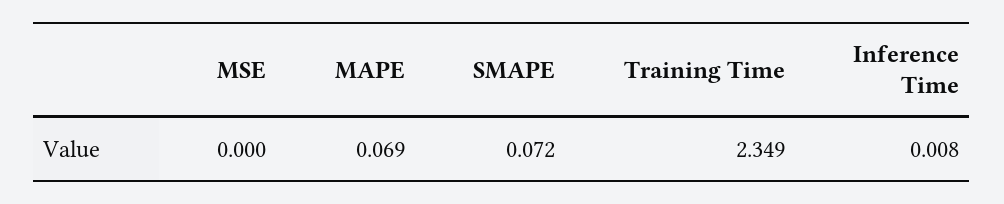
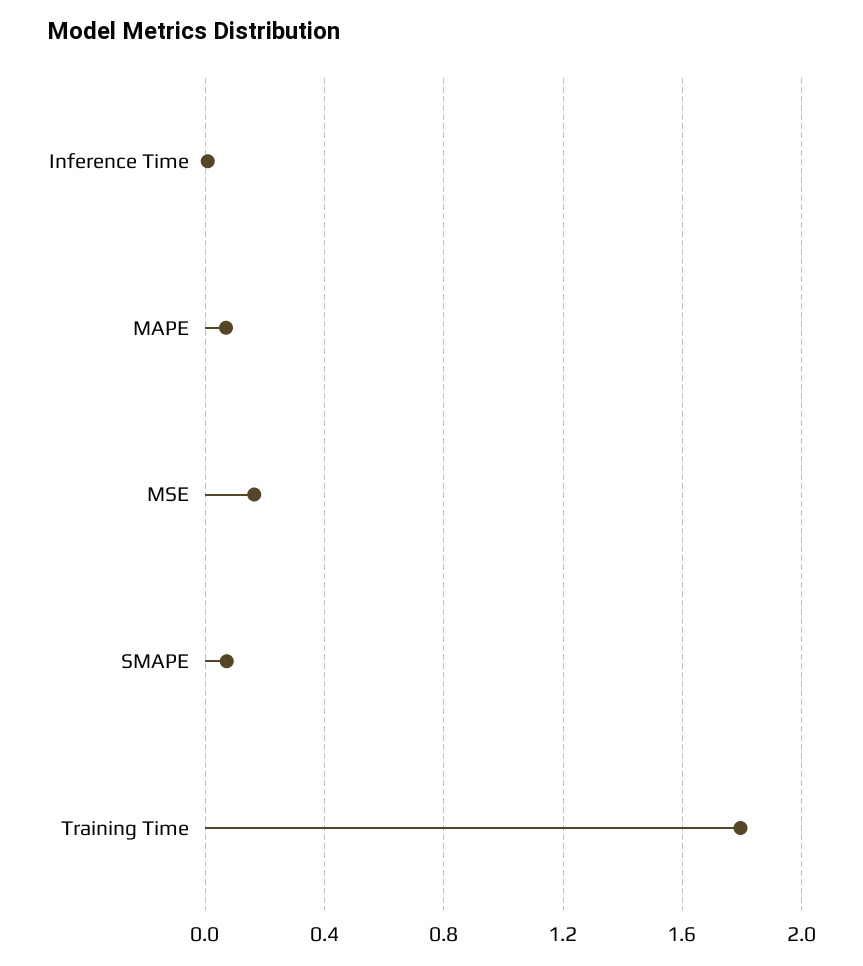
MSE: 0 -> 0.15
Training Time: 2.349 -> 1.8

